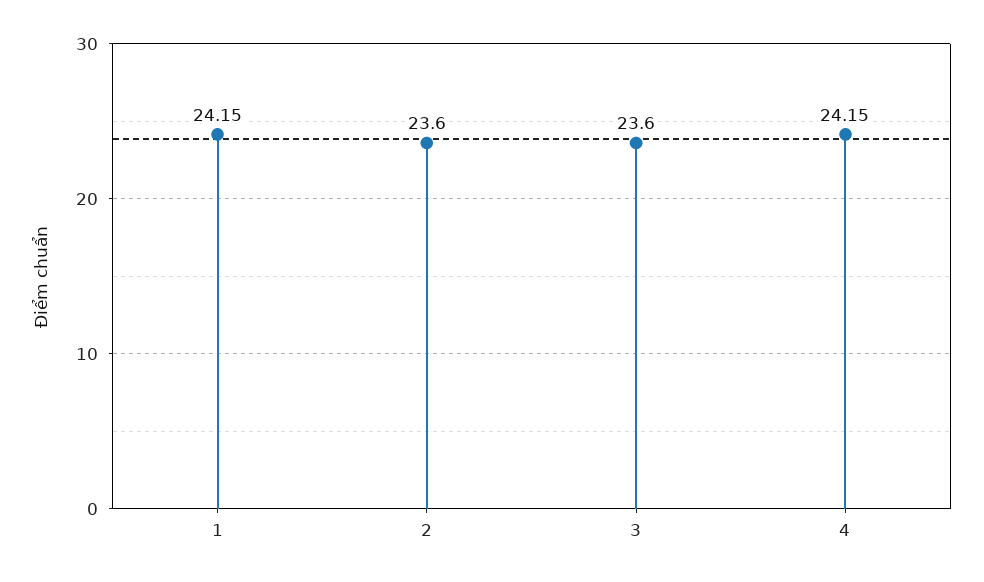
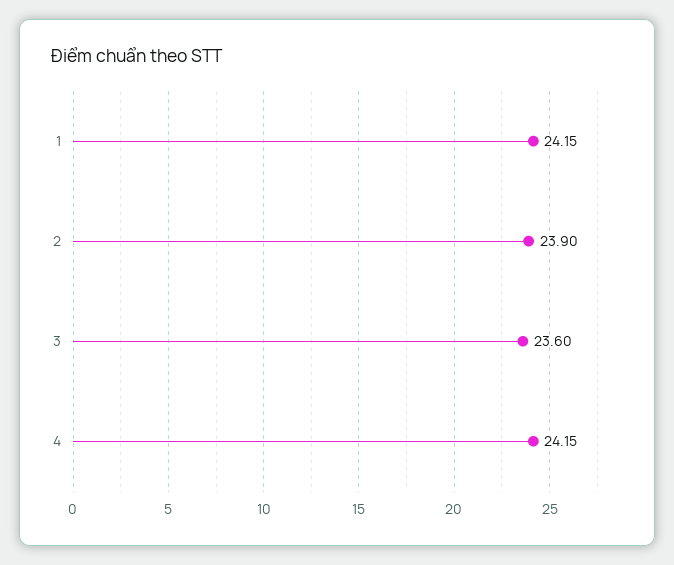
2: 23.6 -> 23.9

